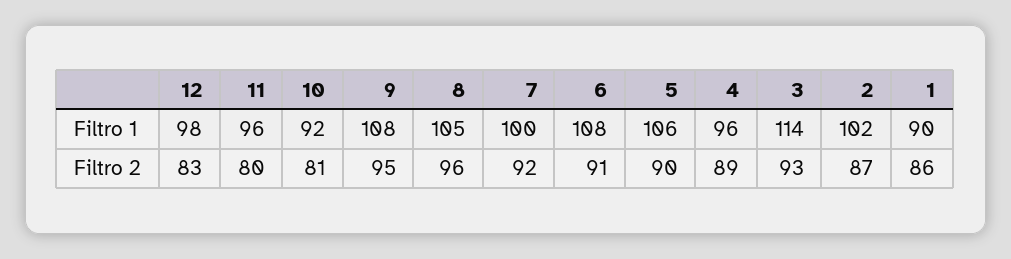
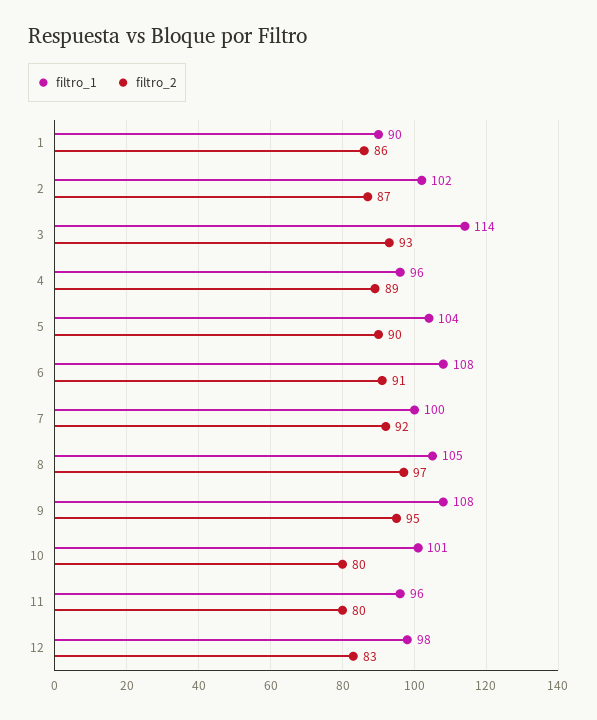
Filtro 1, 10: 92 -> 101
Filtro 1, 5: 106 -> 104
Filtro 2, 10: 81 -> 80
Filtro 2, 8: 96 -> 97

